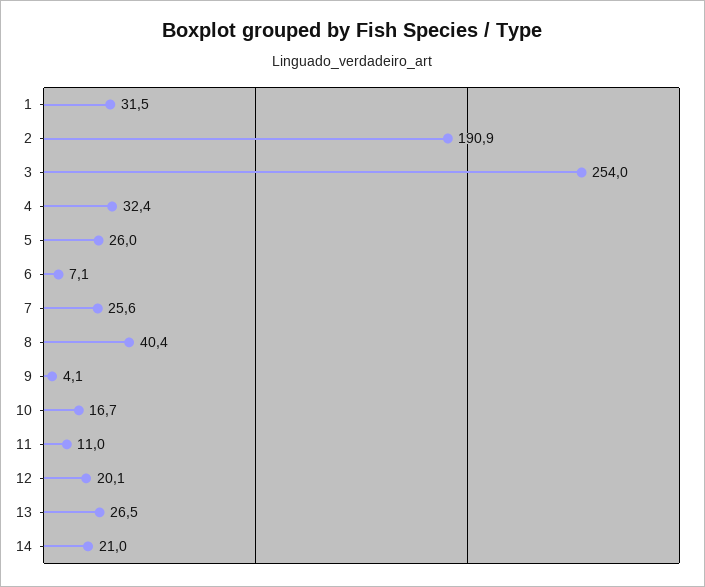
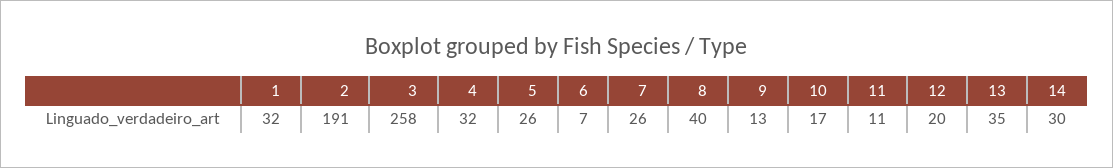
3: 254 -> 258
9: 4.1 -> 13
13: 26.5 -> 35
14: 21 -> 30

